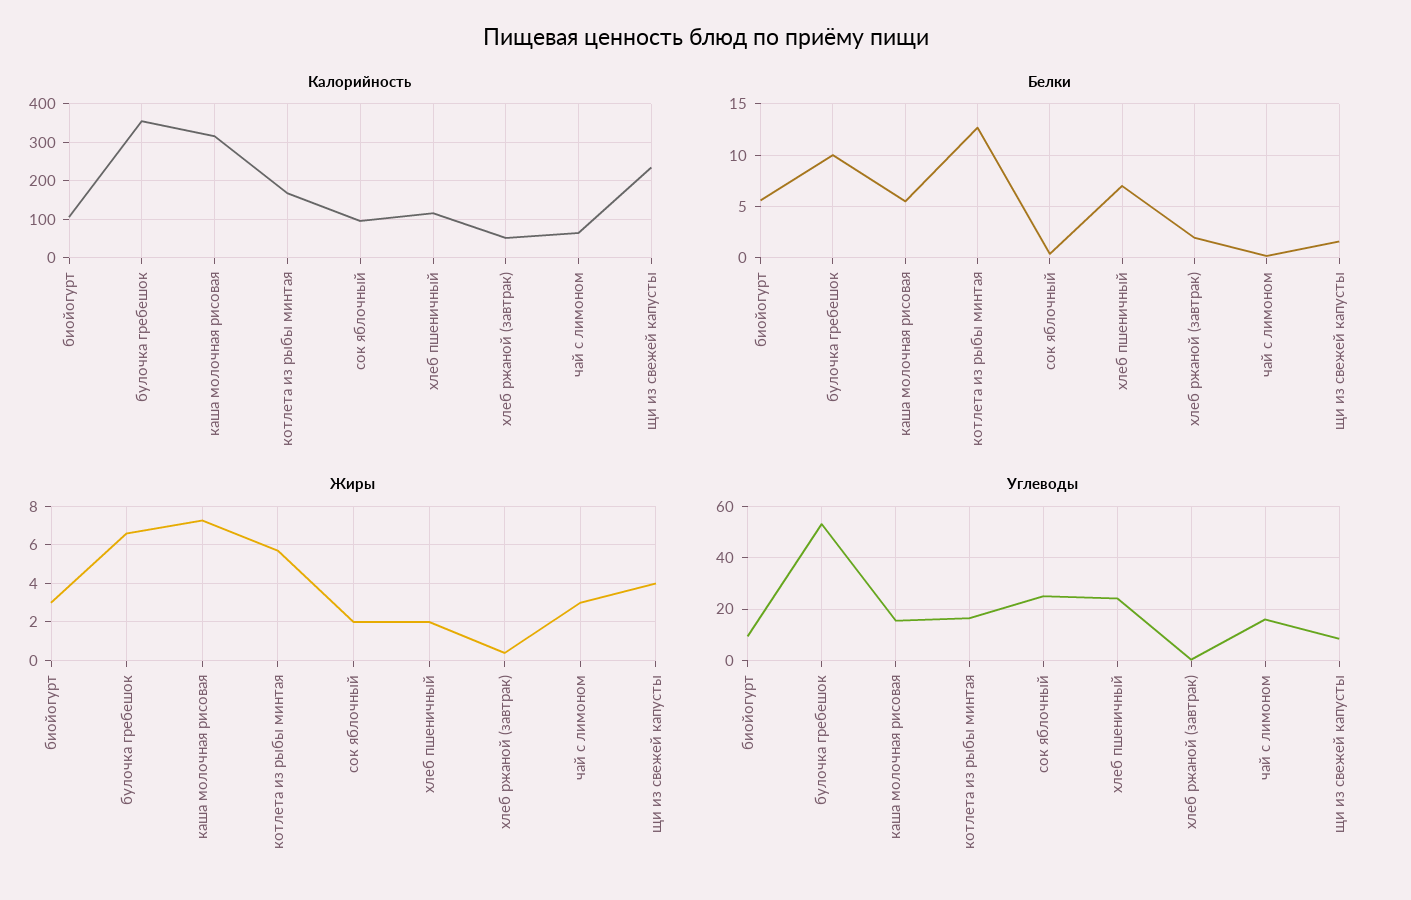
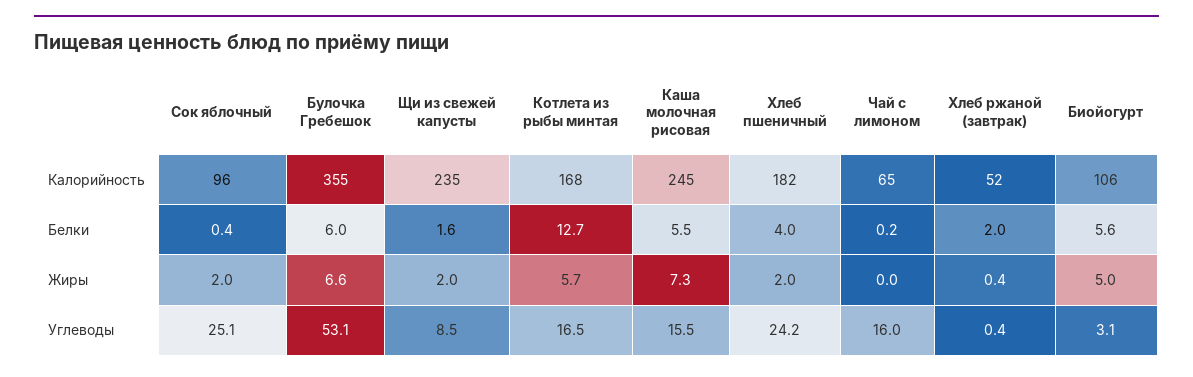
Калорийность, каша молочная рисовая: 320 -> 245
Калорийность, хлеб пшеничный: 120 -> 182
Белки, булочка гребешок: 10 -> 6
Белки, хлеб пшеничный: 7 -> 4
Жиры, биойогурт: 3 -> 5
Жиры, чай с лимоном: 3 -> 0
Жиры, щи из свежей капусты: 4 -> 2
Углеводы, биойогурт: 10 -> 3.1

